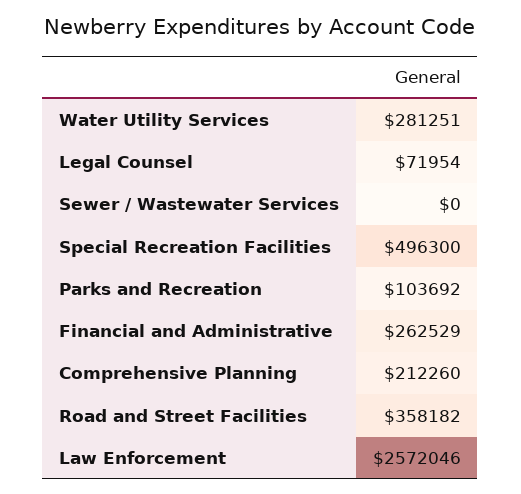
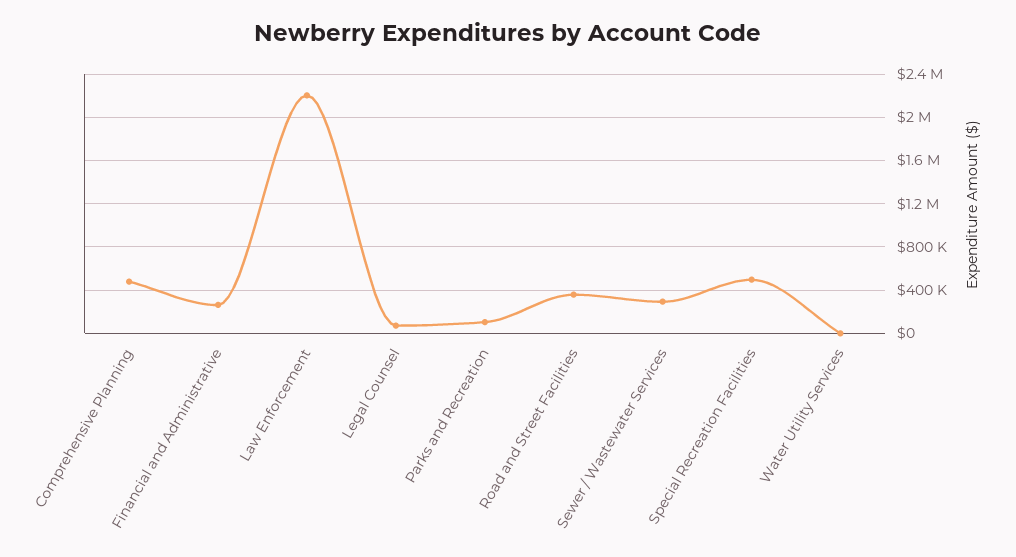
Water Utility Services: 281251 -> 0
Sewer / Wastewater Services: 0 -> 300000
Comprehensive Planning: 212260 -> 500000
Law Enforcement: 2572046 -> 2200000

